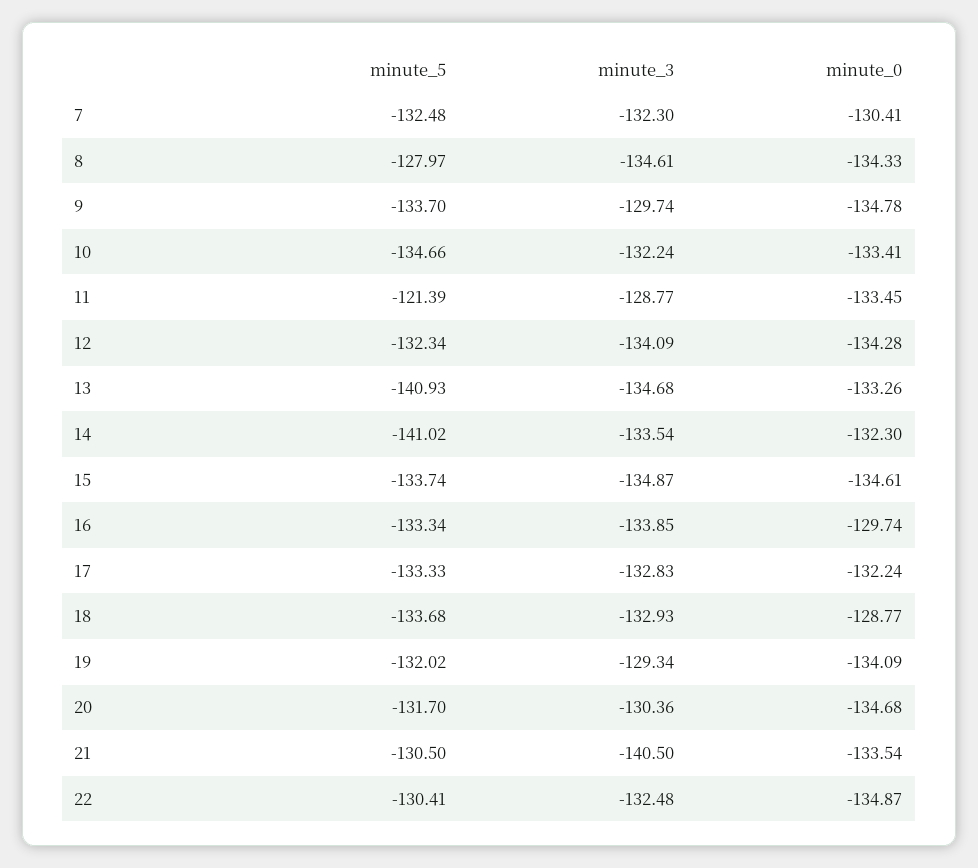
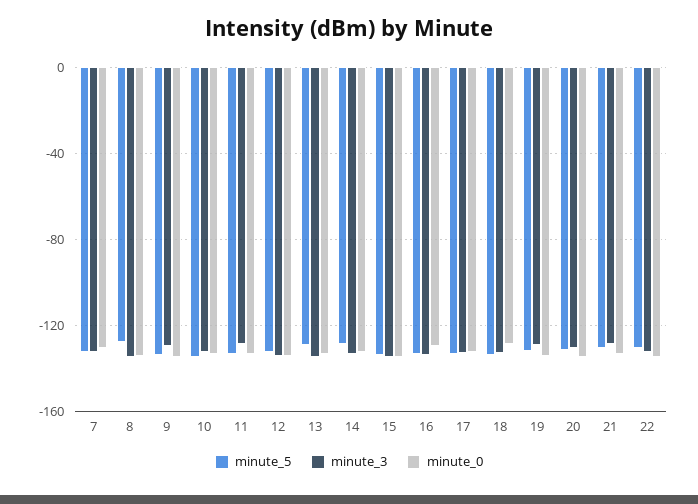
minute_5, 11: -121.39 -> -135
minute_5, 13: -140.93 -> -130
minute_5, 14: -141.02 -> -130
minute_3, 21: -140.5 -> -130

